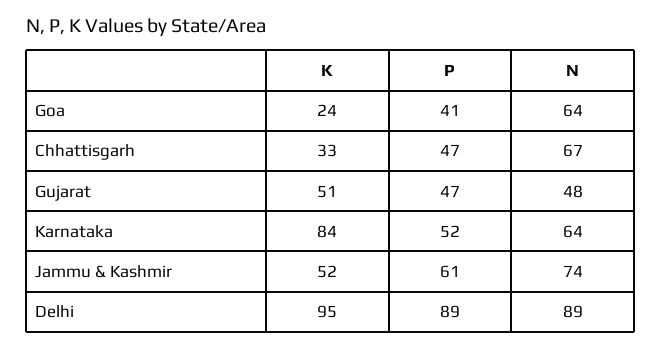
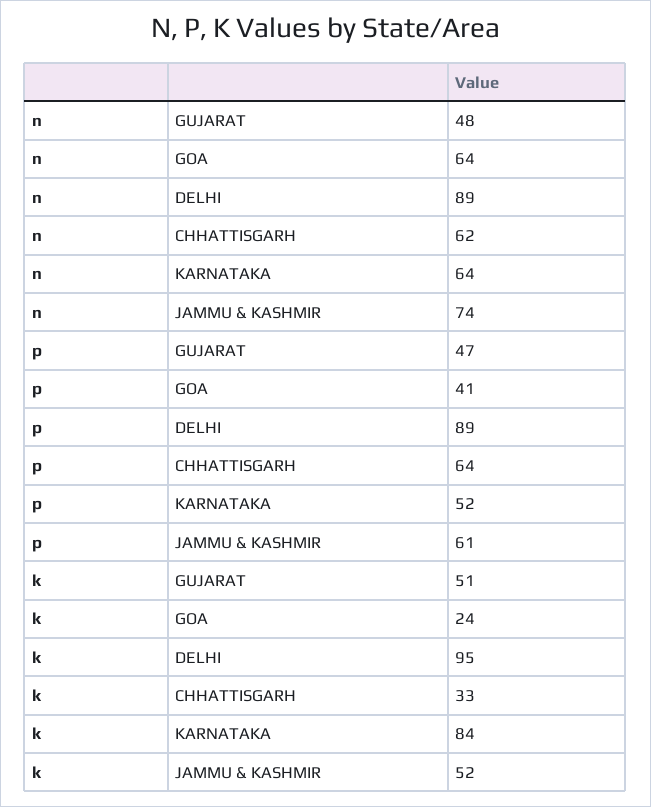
P, Chhattisgarh: 47 -> 64
N, Chhattisgarh: 67 -> 62

